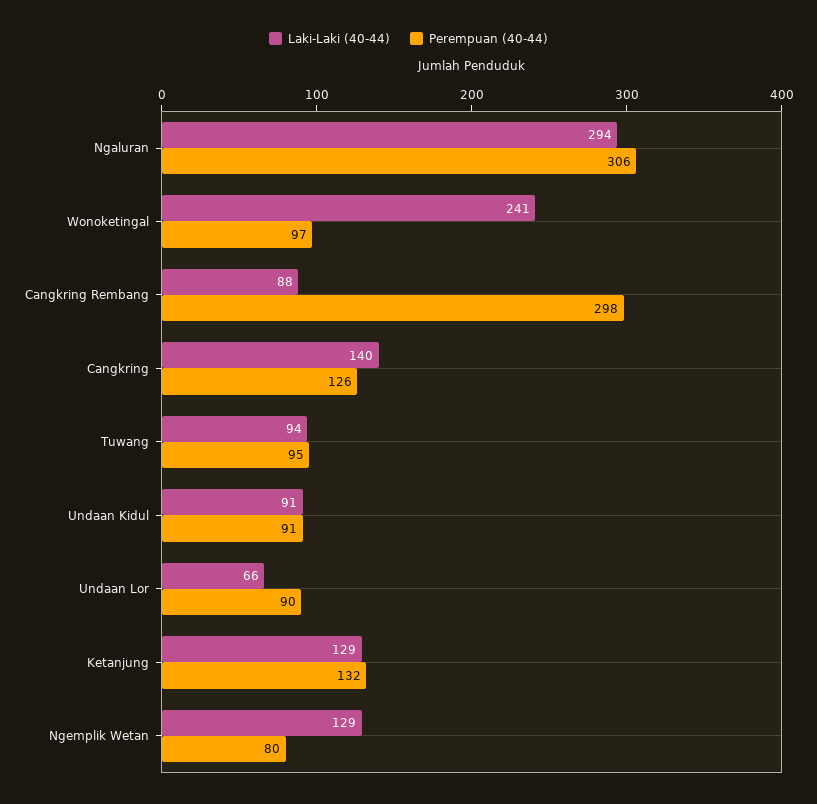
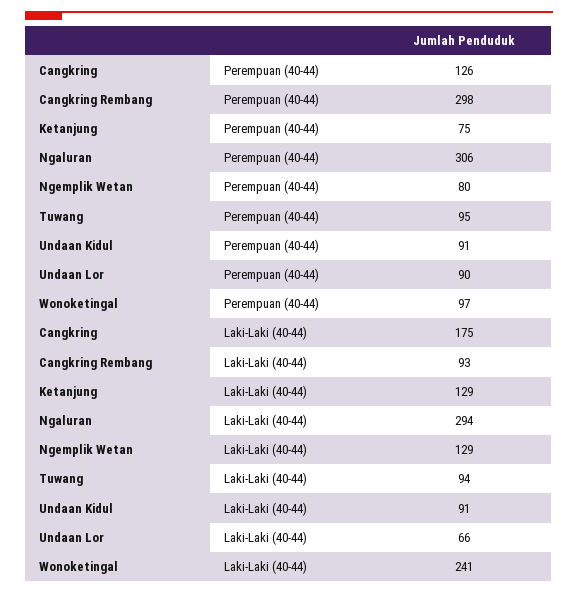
Laki-Laki (40-44), Cangkring Rembang: 88 -> 93
Laki-Laki (40-44), Cangkring: 140 -> 175
Perempuan (40-44), Ketanjung: 132 -> 75

